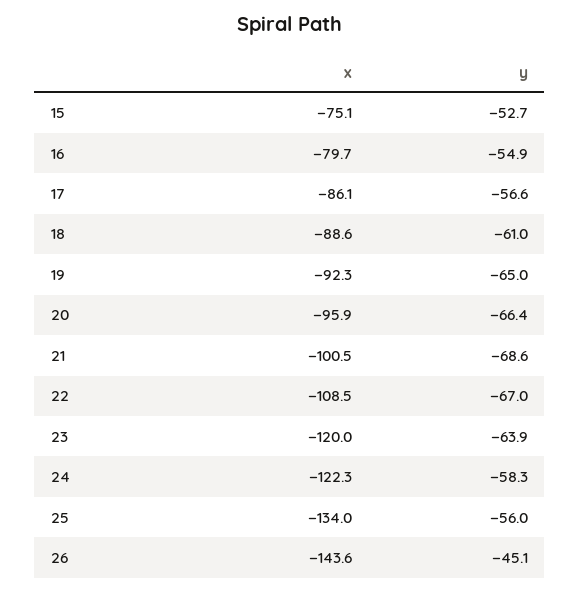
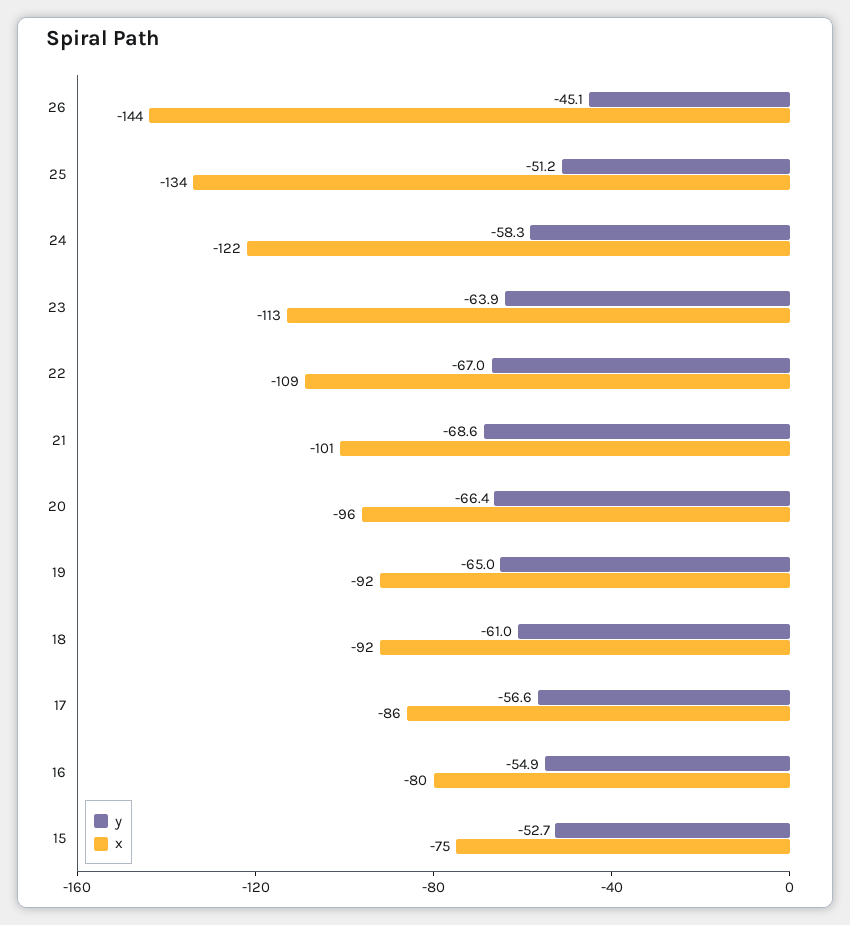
x, 18: -88.6 -> -92
x, 23: -120 -> -113
y, 25: -56 -> -51.2

